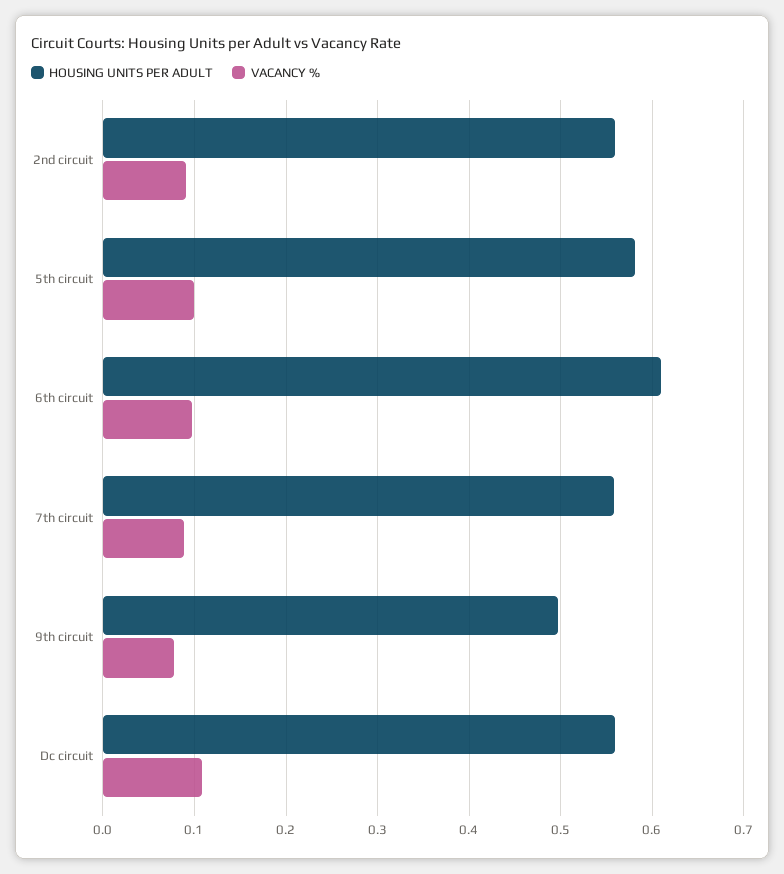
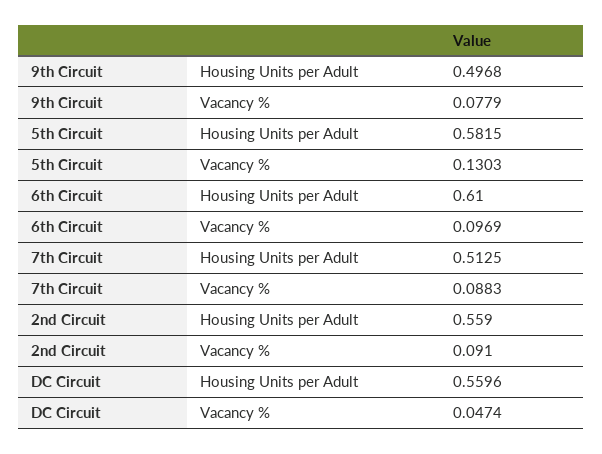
VACANCY %, 5th circuit: 0.1 -> 0.1303
HOUSING UNITS PER ADULT, 7th circuit: 0.56 -> 0.5125
VACANCY %, Dc circuit: 0.11 -> 0.0474

